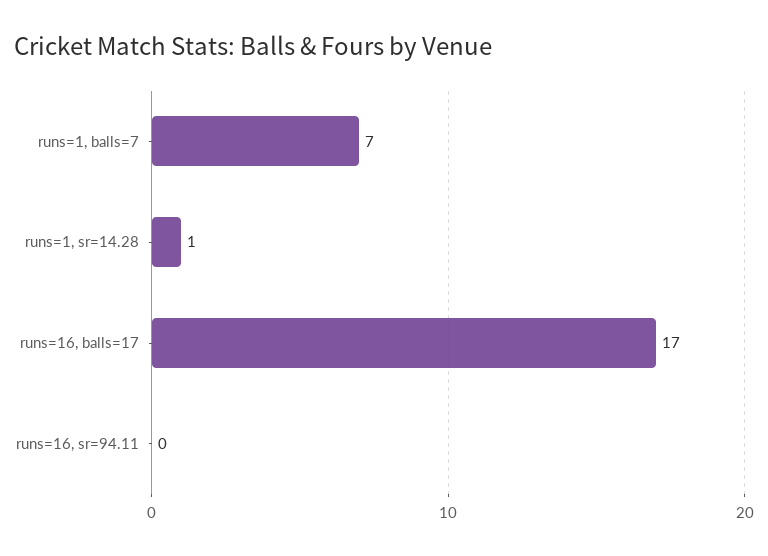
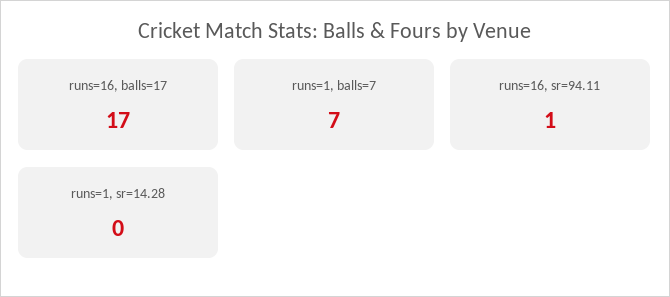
runs=1, sr=14.28: 1 -> 0
runs=16, sr=94.11: 0 -> 1

